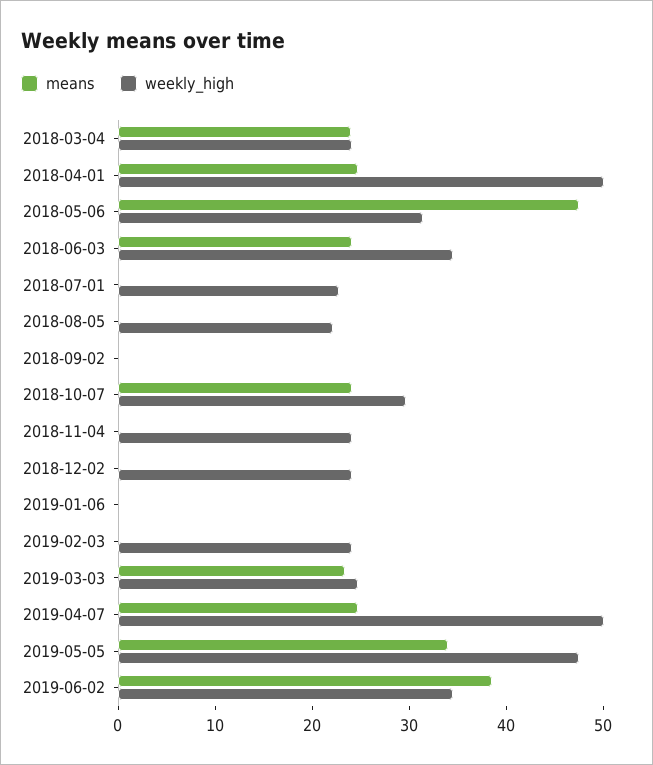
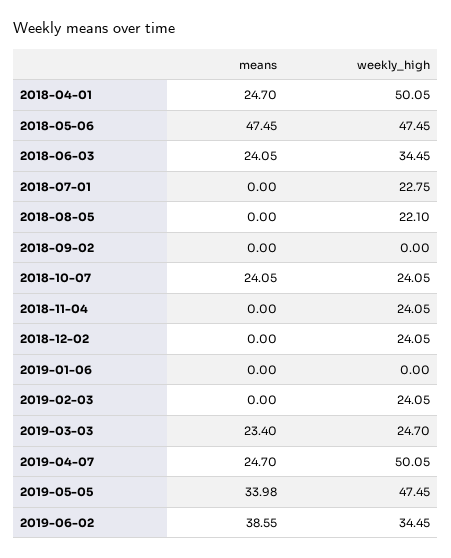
means, 2018-03-04: 24 -> none
weekly_high, 2018-03-04: 24 -> none
weekly_high, 2018-05-06: 32 -> 47.45
weekly_high, 2018-10-07: 30 -> 24.05

